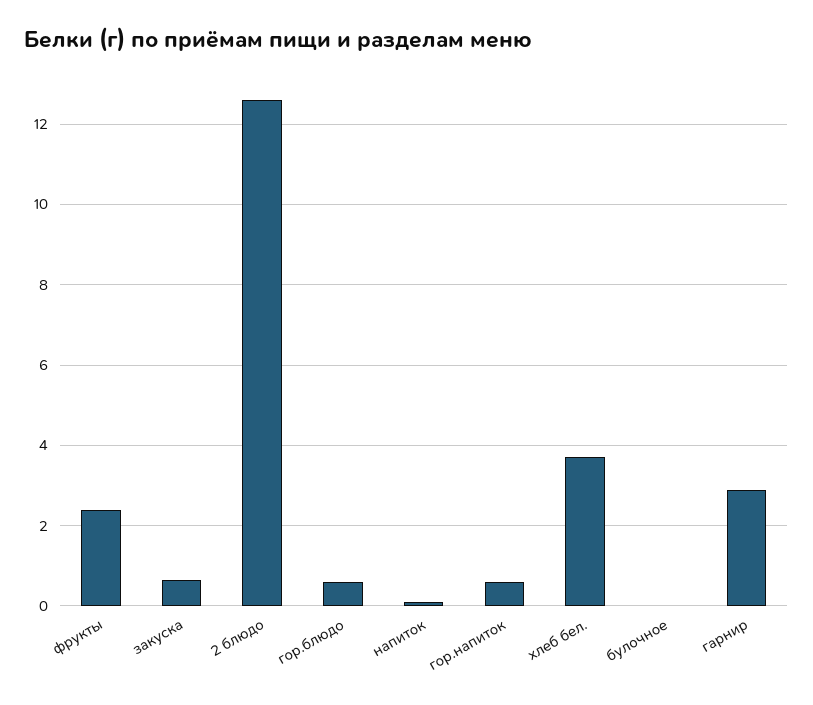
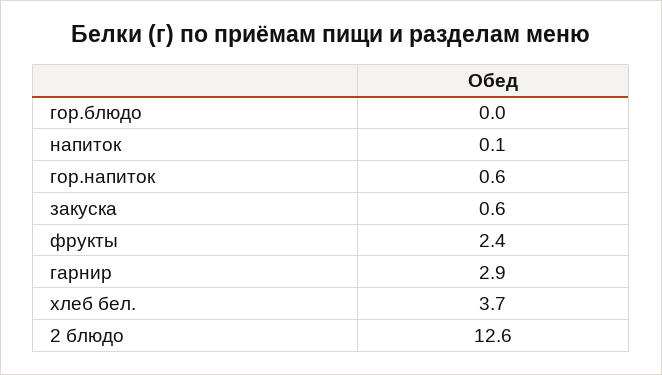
гор.блюдо: 0.6 -> 0
булочное: 0 -> none

